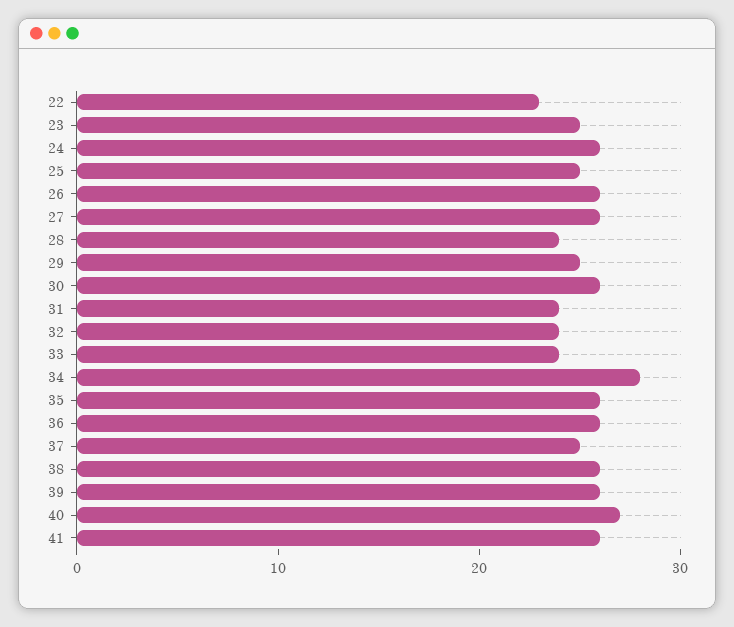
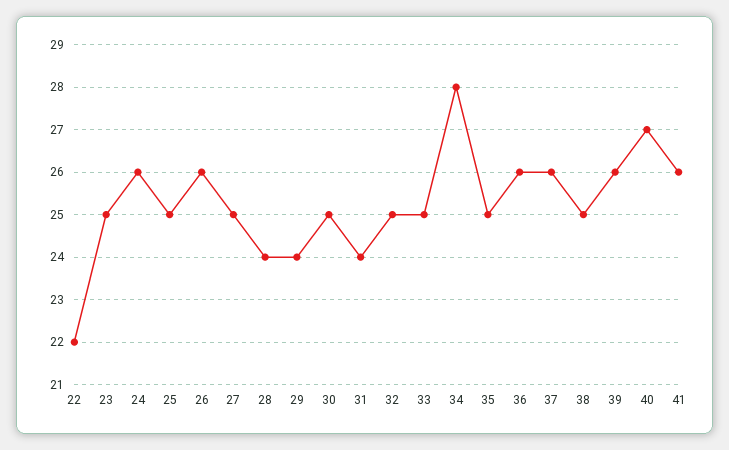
22: 23 -> 22
27: 26 -> 25
29: 25 -> 24
30: 26 -> 25
32: 24 -> 25
33: 24 -> 25
35: 26 -> 25
37: 25 -> 26
38: 26 -> 25

